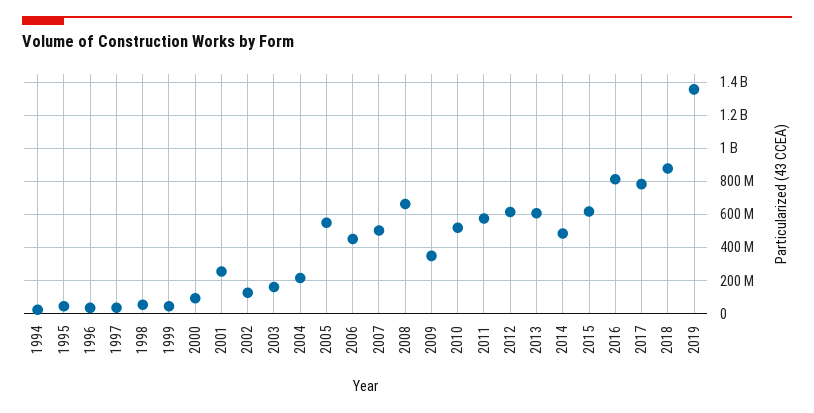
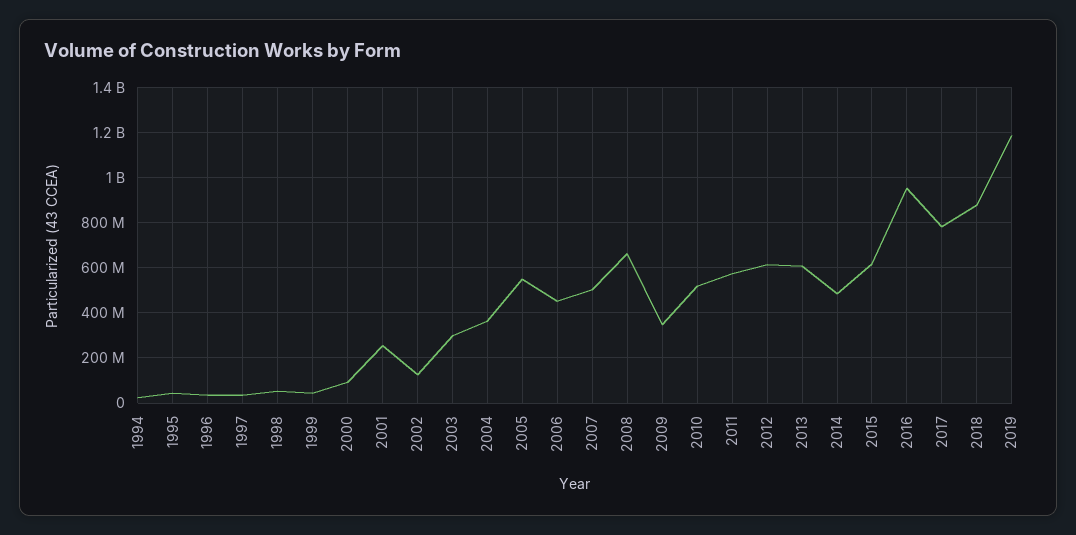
2003: 150000000 -> 300000000
2004: 200000000 -> 350000000
2016: 800000000 -> 950000000
2019: 1350000000 -> 1200000000

